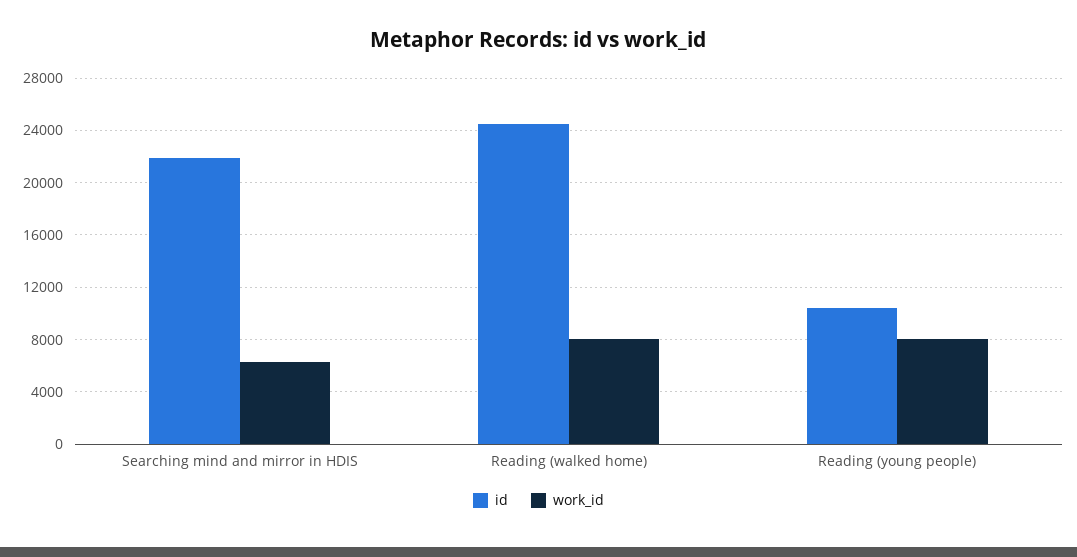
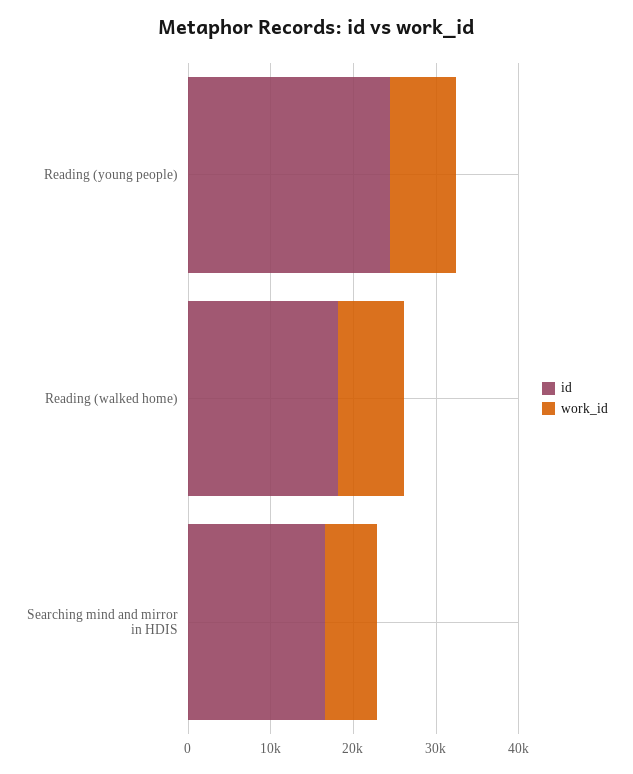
id, Searching mind and mirror in HDIS: 22000 -> 16000
id, Reading (walked home): 24500 -> 18000
id, Reading (young people): 10500 -> 24000

